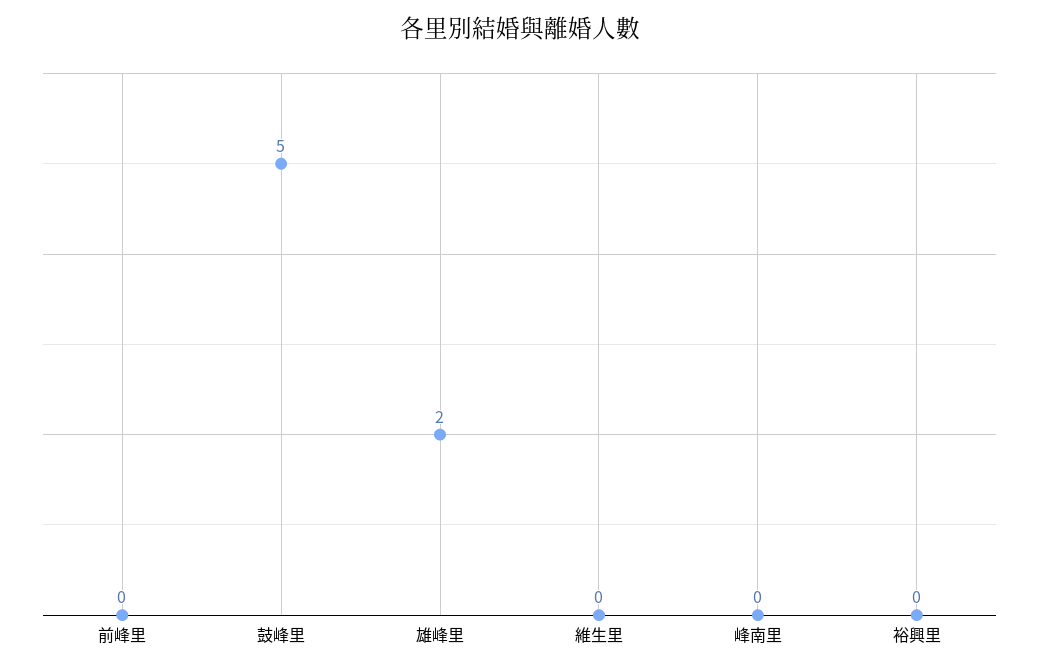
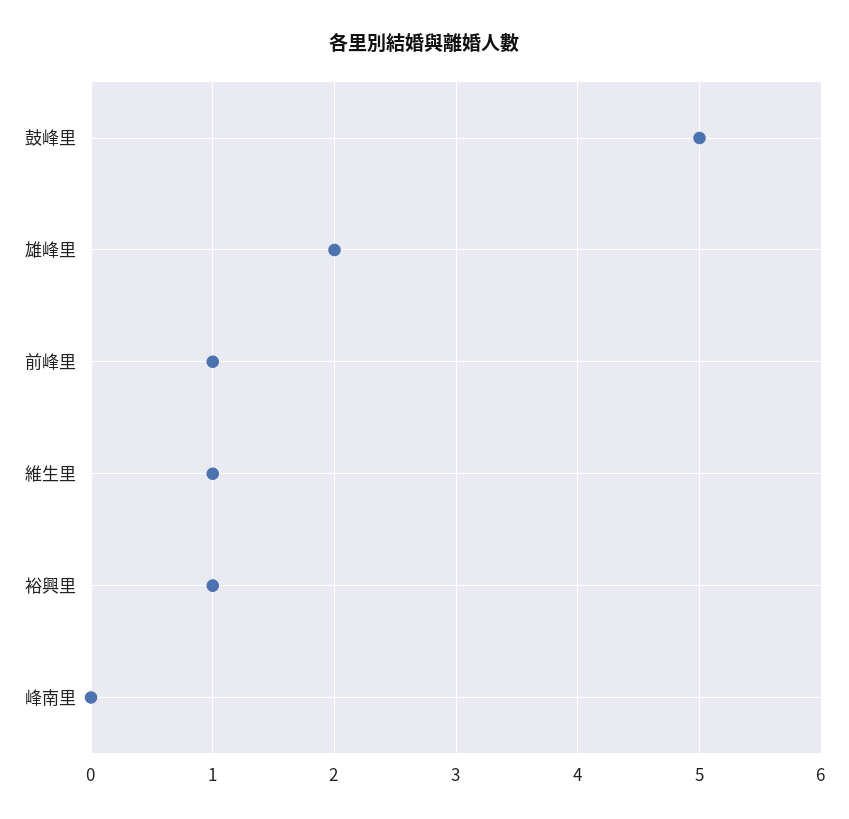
前峰里: 0 -> 1
維生里: 0 -> 1
裕興里: 0 -> 1

